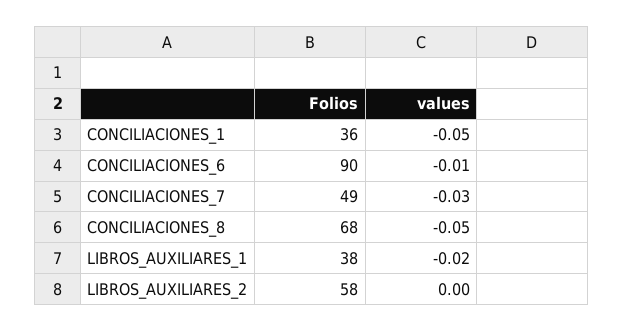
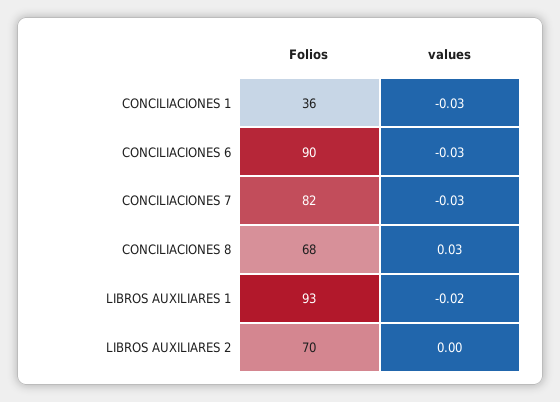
values, CONCILIACIONES_1: -0.05 -> -0.03
values, CONCILIACIONES_6: -0.01 -> -0.03
Folios, CONCILIACIONES_7: 49 -> 82
values, CONCILIACIONES_8: -0.05 -> 0.03
Folios, LIBROS_AUXILIARES_1: 38 -> 93
Folios, LIBROS_AUXILIARES_2: 58 -> 70

